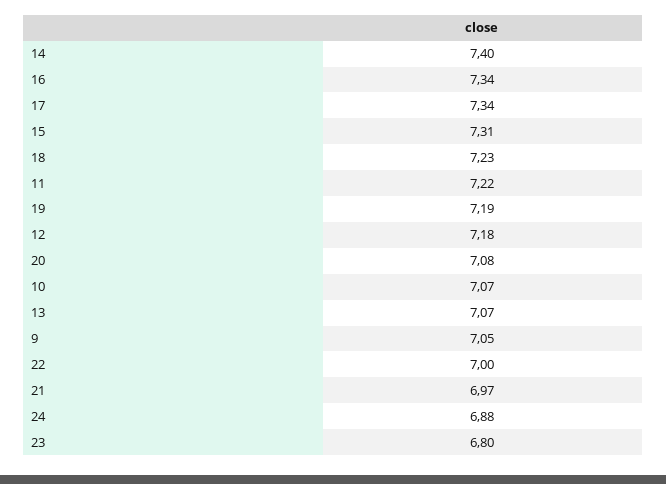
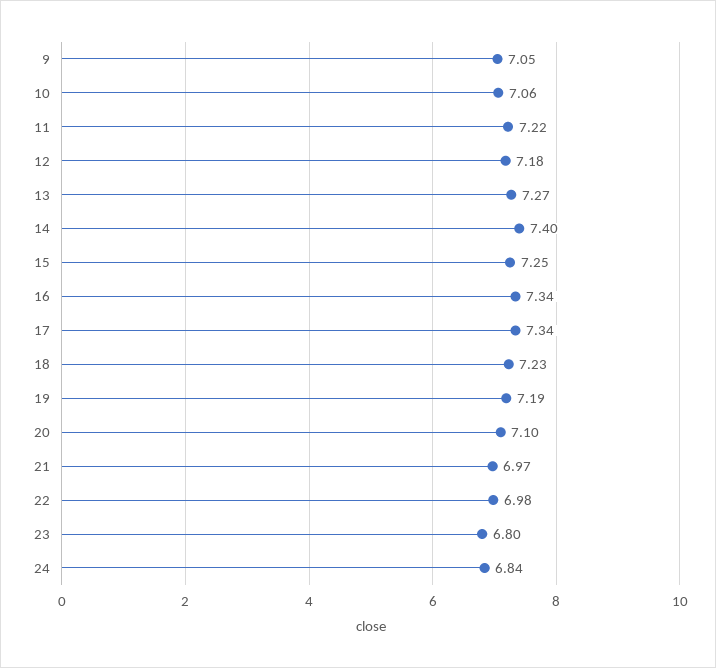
15: 7.31 -> 7.25
20: 7.08 -> 7.1
10: 7.07 -> 7.06
13: 7.07 -> 7.27
22: 7 -> 6.98
24: 6.88 -> 6.84

